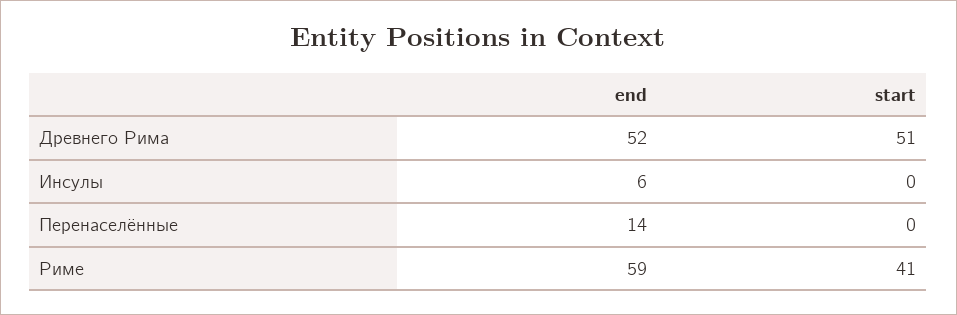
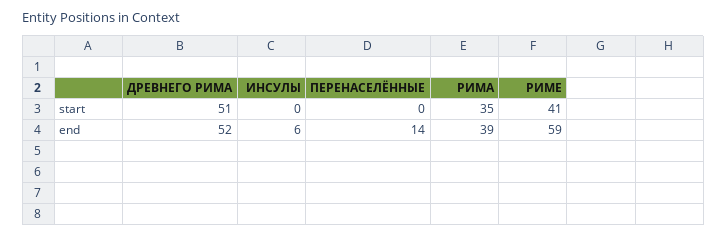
start, РИМА: none -> 35
end, РИМА: none -> 39

